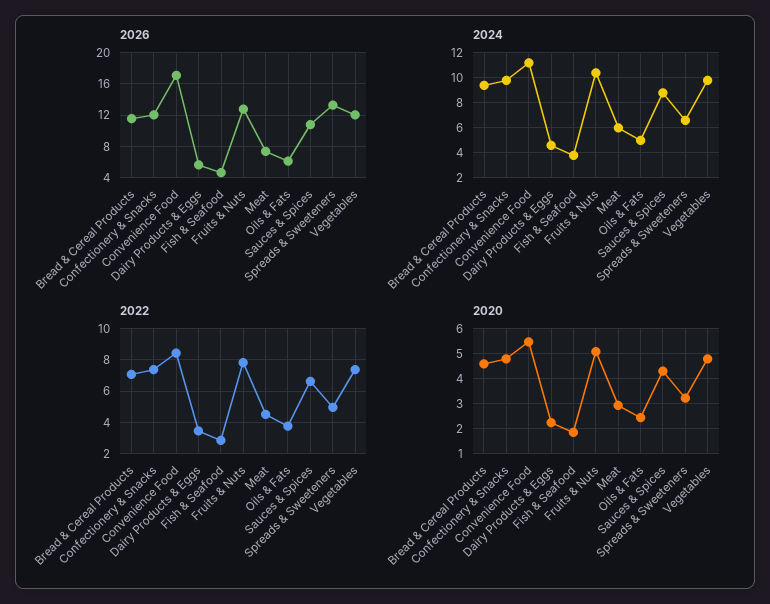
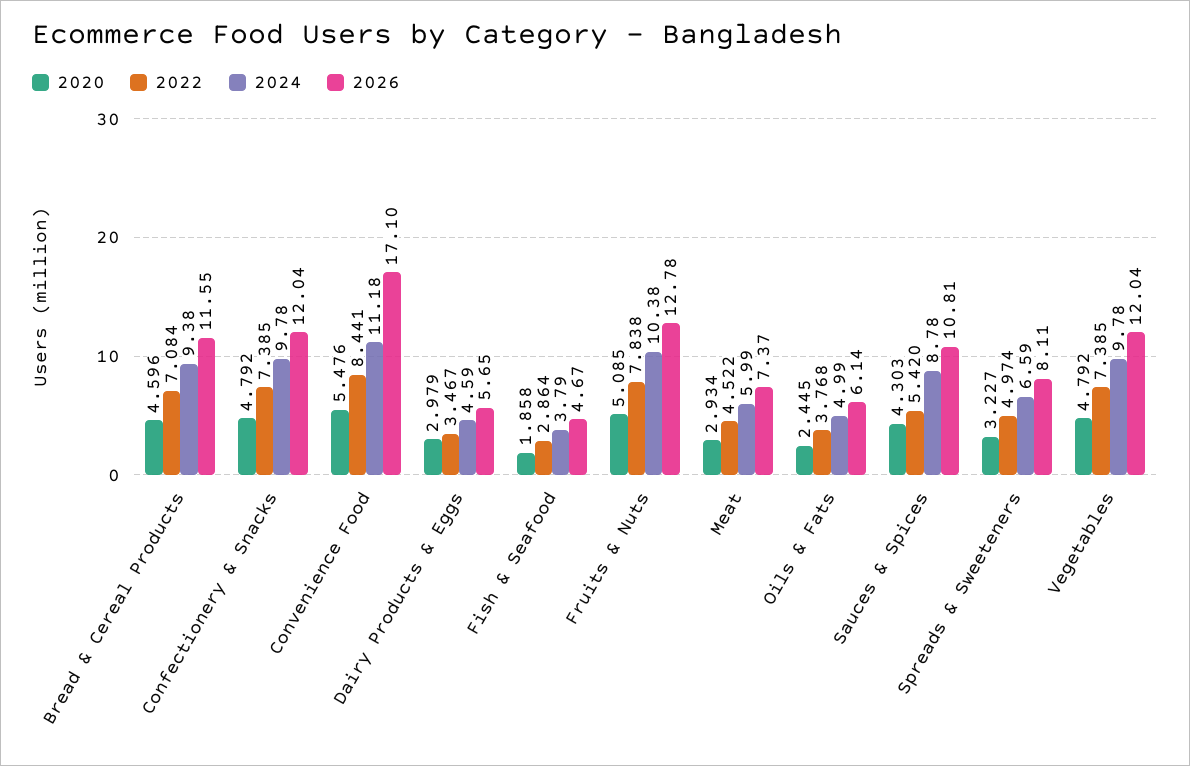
2026, Spreads & Sweeteners: 13 -> 8.11
2022, Sauces & Spices: 6.5 -> 5.42
2020, Dairy Products & Eggs: 2.25 -> 2.979

